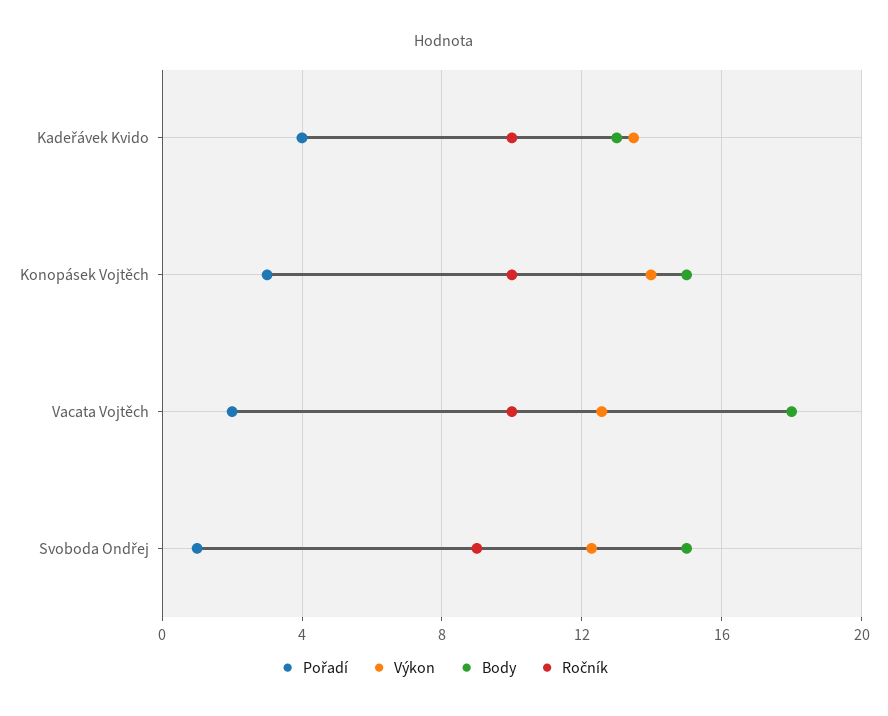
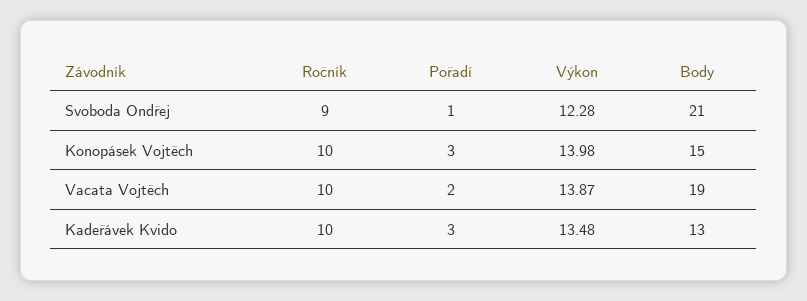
Pořadí, Kadeřávek Kvido: 4 -> 3
Výkon, Vacata Vojtěch: 12.5 -> 13.87
Body, Vacata Vojtěch: 18 -> 19
Body, Svoboda Ondřej: 15 -> 21

